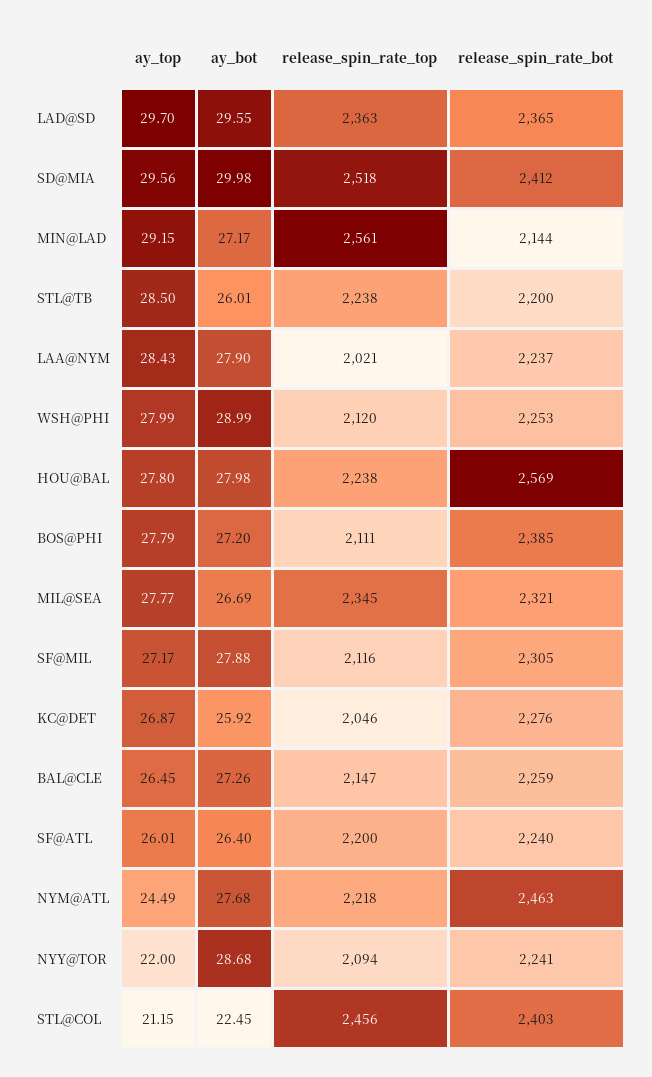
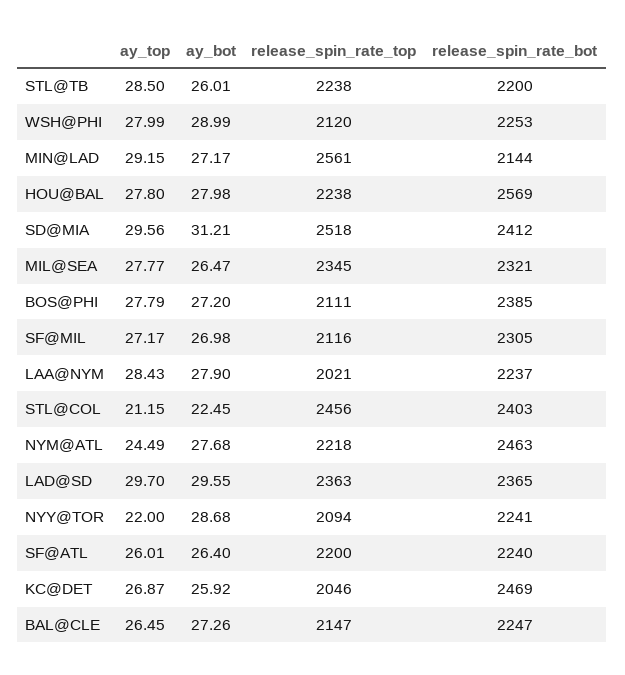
ay_bot, SD@MIA: 29.98 -> 31.21
ay_bot, MIL@SEA: 26.69 -> 26.47
ay_bot, SF@MIL: 27.88 -> 26.98
release_spin_rate_bot, KC@DET: 2276 -> 2469
release_spin_rate_bot, BAL@CLE: 2259 -> 2247

